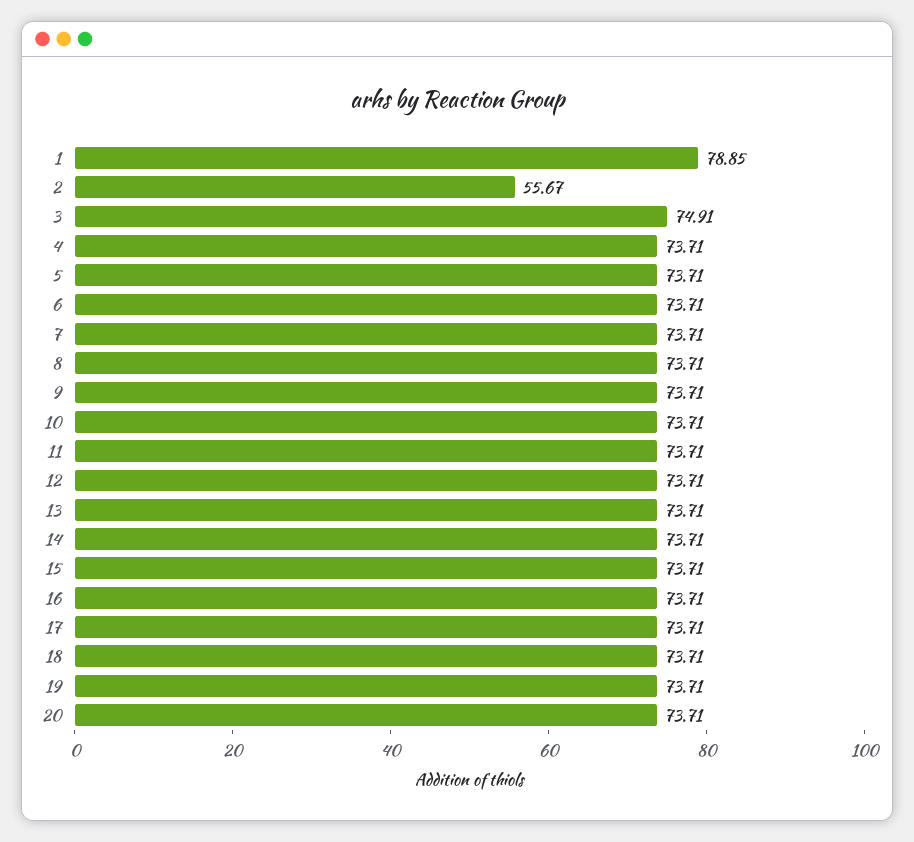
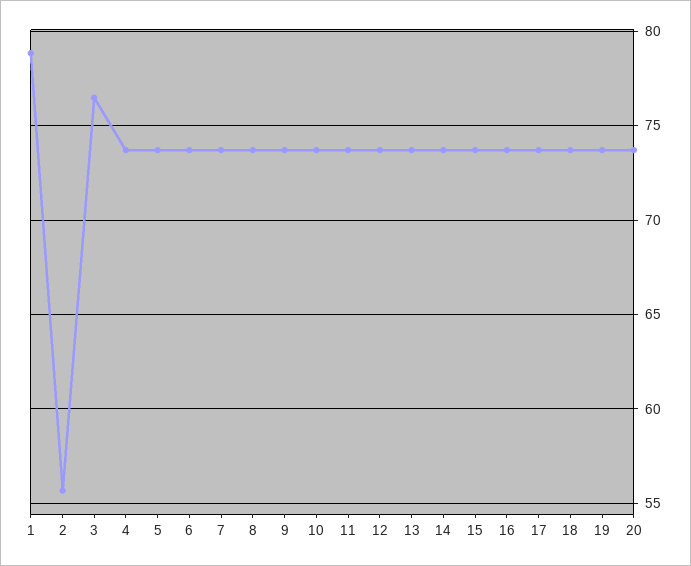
3: 74.91 -> 76.5

